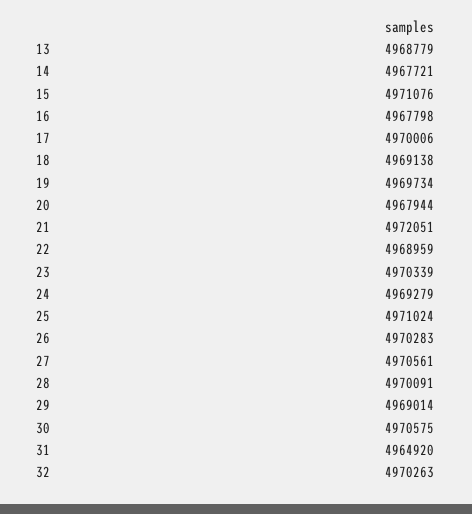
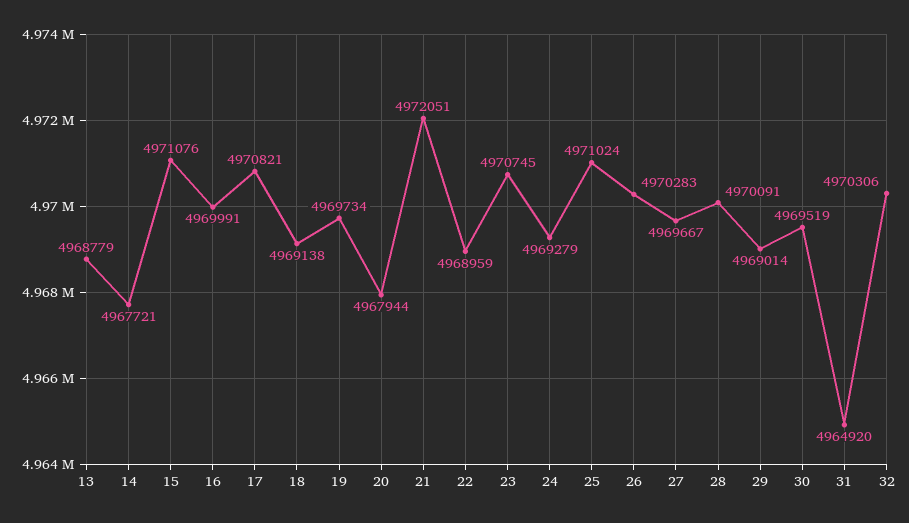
16: 4967798 -> 4969991
17: 4970006 -> 4970821
23: 4970339 -> 4970745
27: 4970561 -> 4969667
30: 4970575 -> 4969519
32: 4970263 -> 4970306

